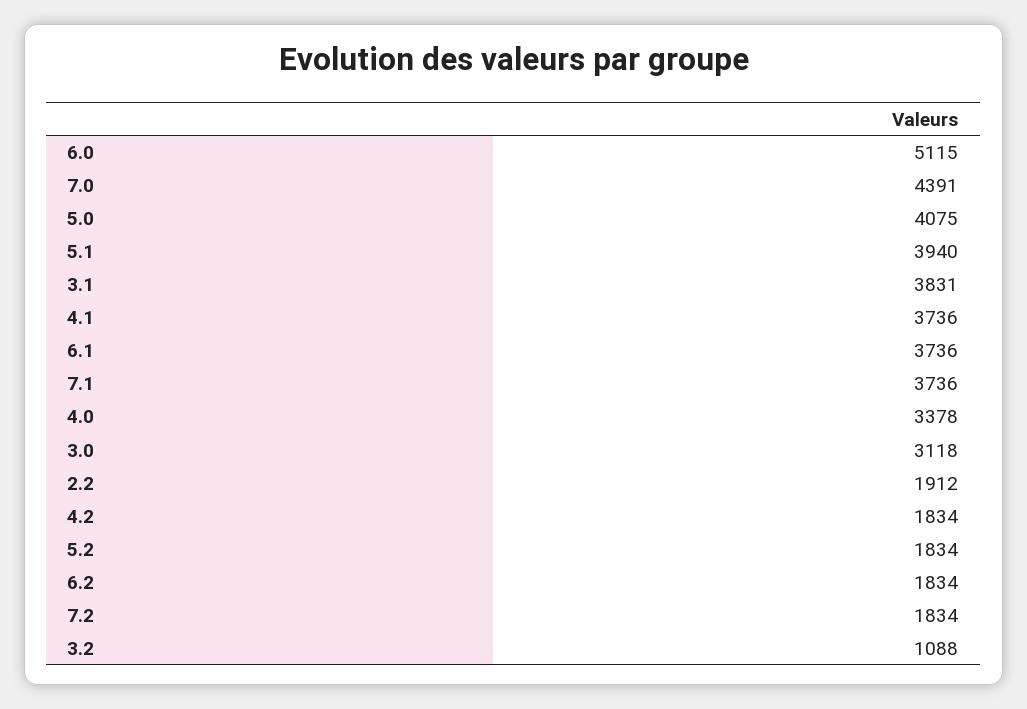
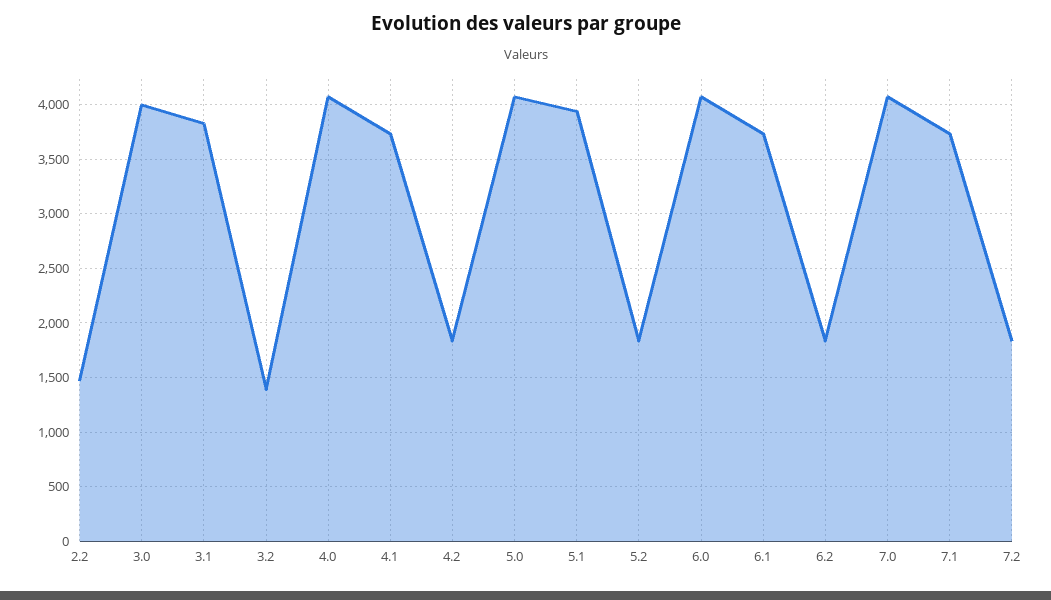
6.0: 5115 -> 4100
7.0: 4391 -> 4100
4.0: 3378 -> 4100
3.0: 3118 -> 4000
2.2: 1912 -> 1500
3.2: 1088 -> 1400

